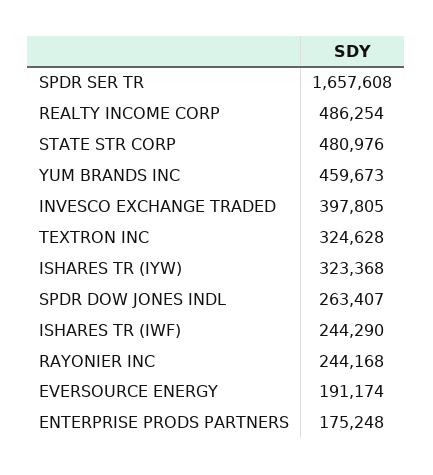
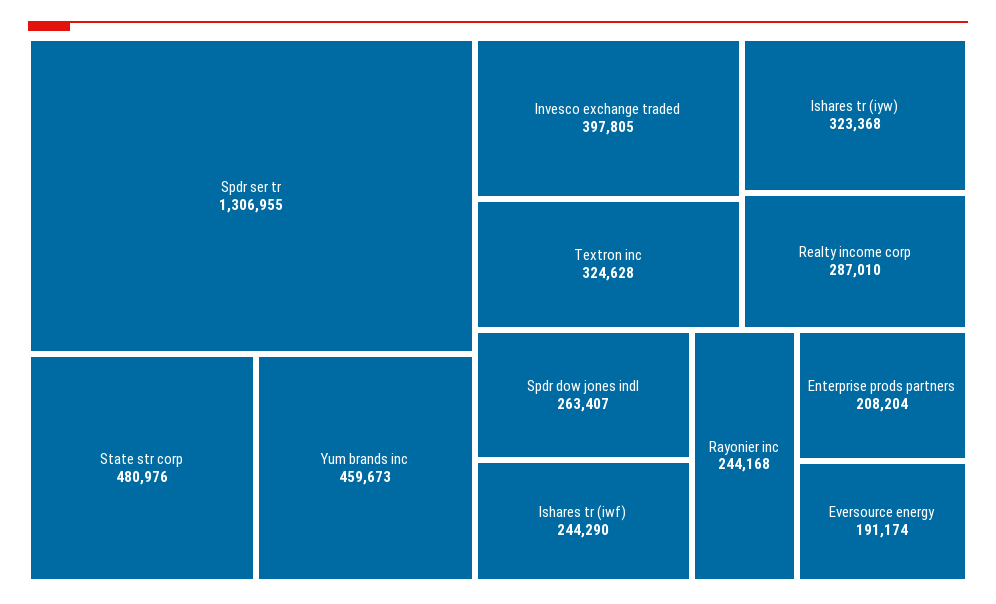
SPDR SER TR: 1657608 -> 1306955
REALTY INCOME CORP: 486254 -> 287010
ENTERPRISE PRODS PARTNERS: 175248 -> 208204

